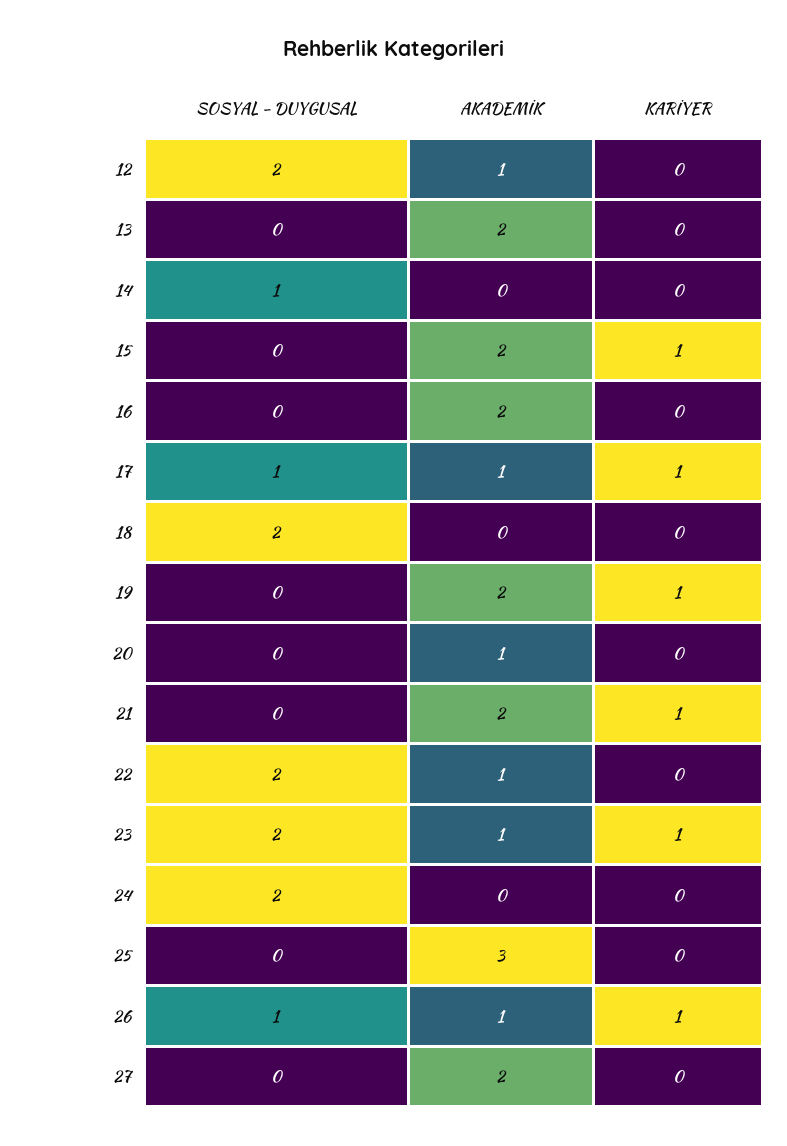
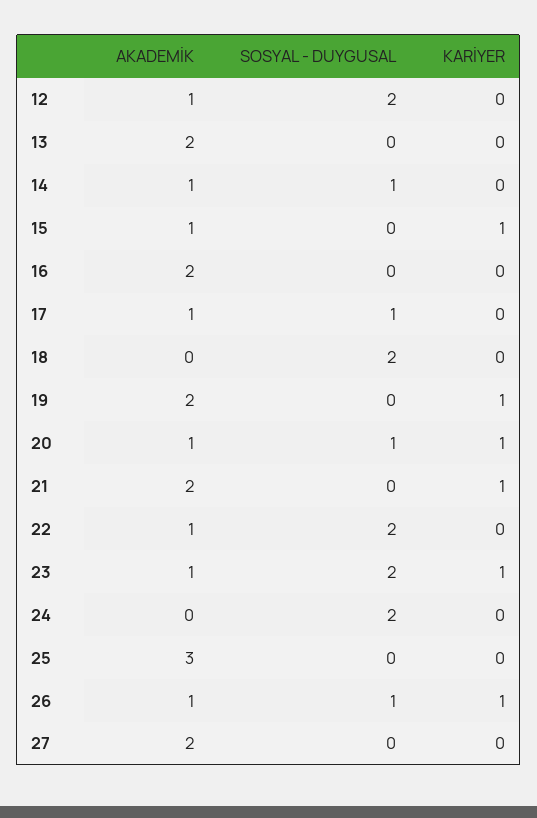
AKADEMİK, 14: 0 -> 1
AKADEMİK, 15: 2 -> 1
KARİYER, 17: 1 -> 0
SOSYAL - DUYGUSAL, 20: 0 -> 1
KARİYER, 20: 0 -> 1

